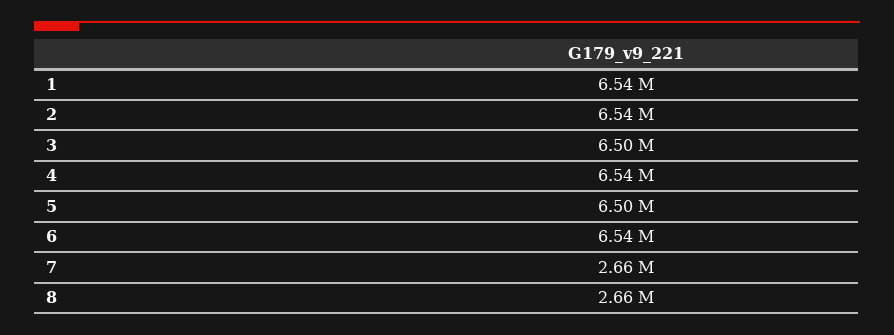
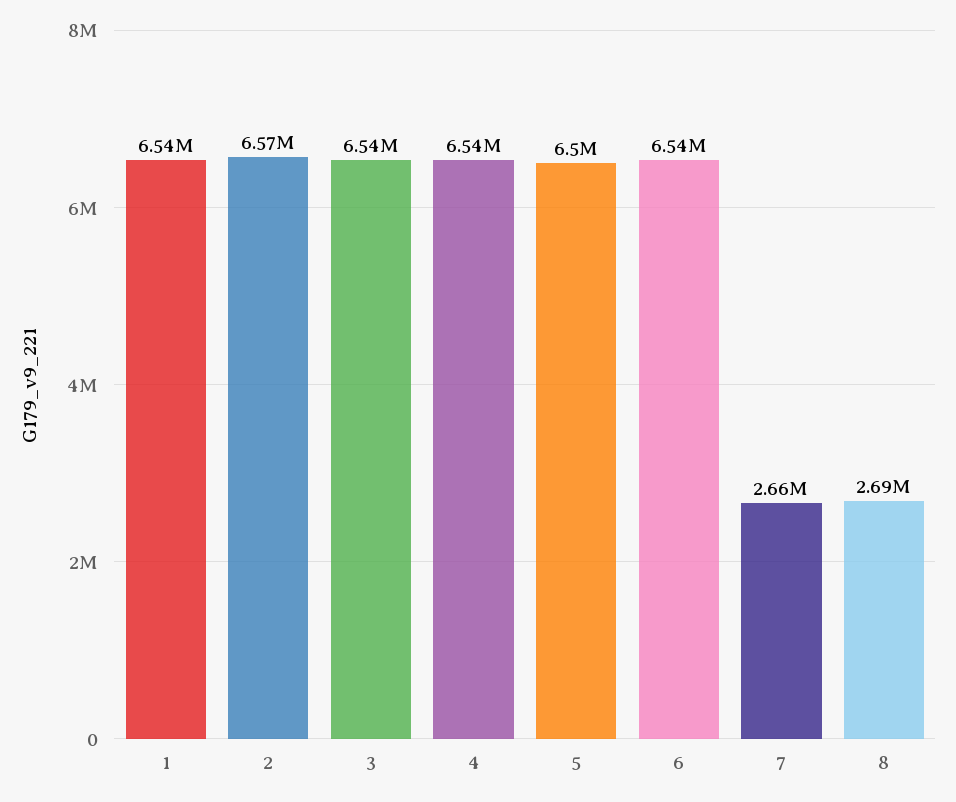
2: 6540000 -> 6570000
3: 6500000 -> 6540000
8: 2660000 -> 2690000

